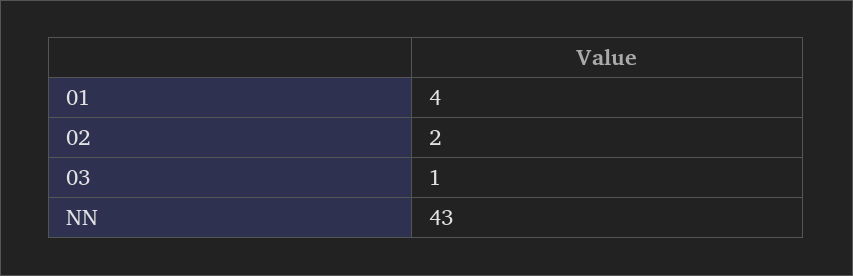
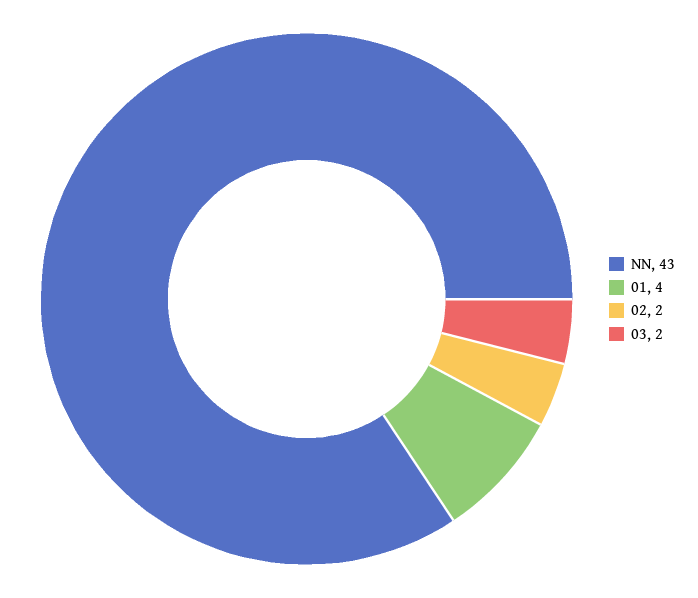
03: 1 -> 2

